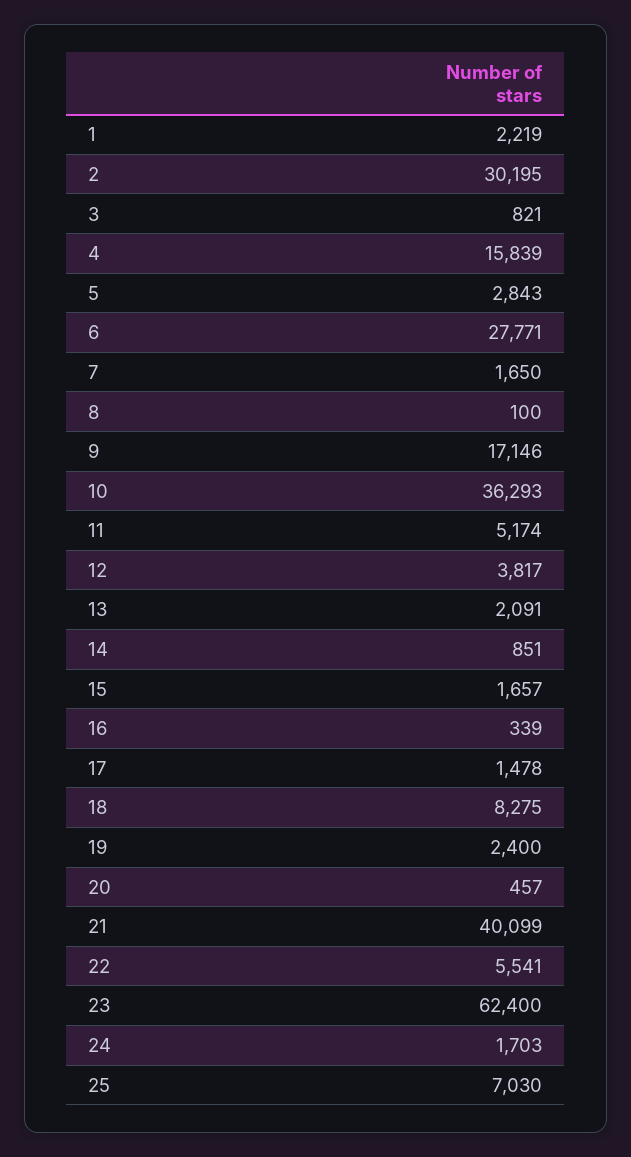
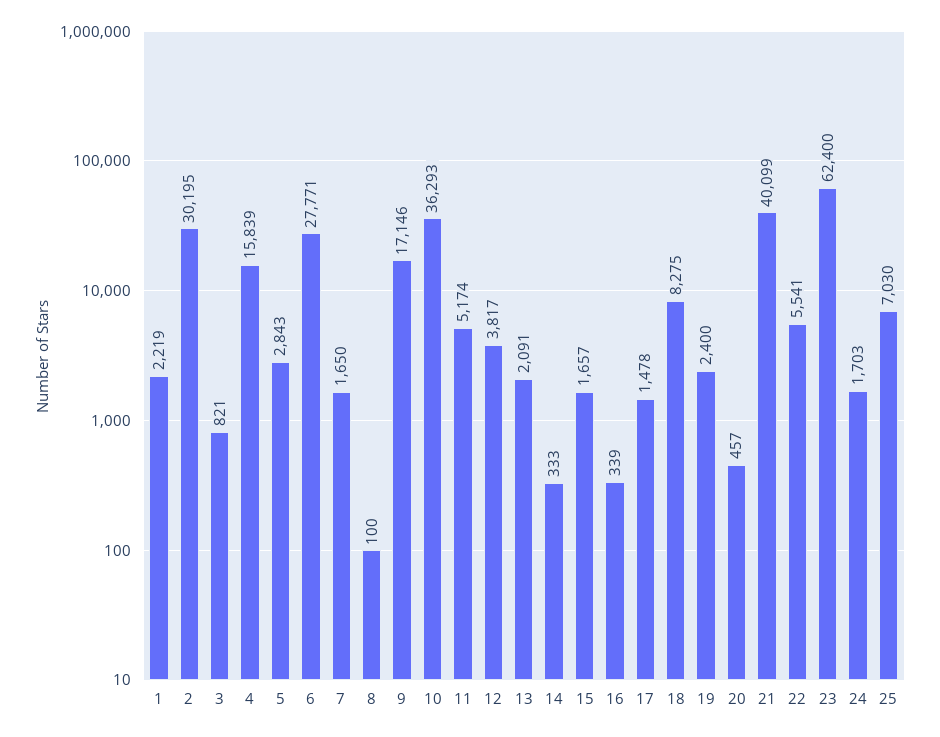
14: 851 -> 333

